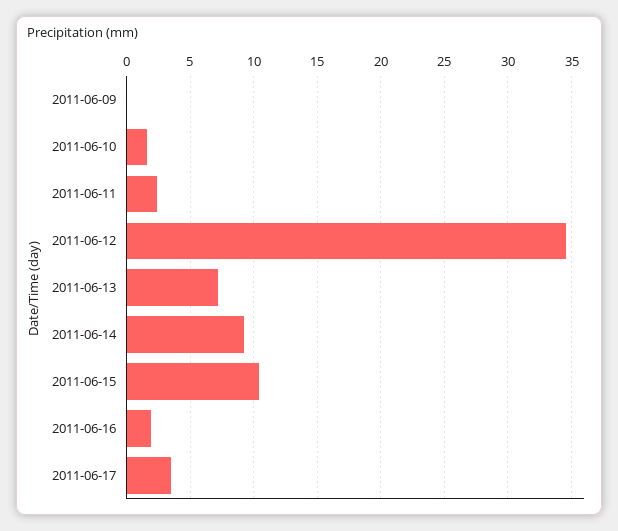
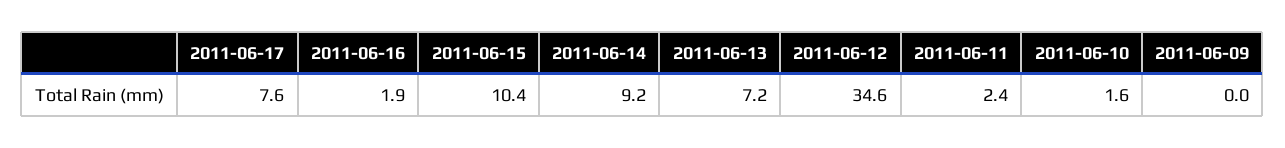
2011-06-17: 3.5 -> 7.6

